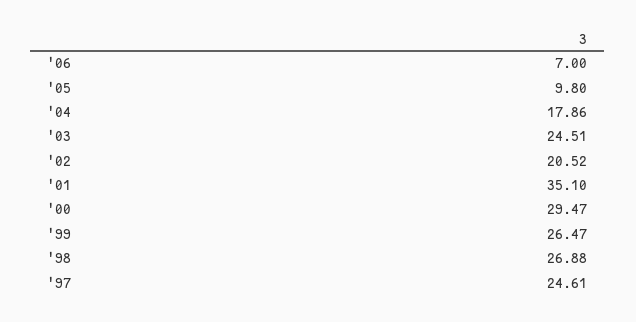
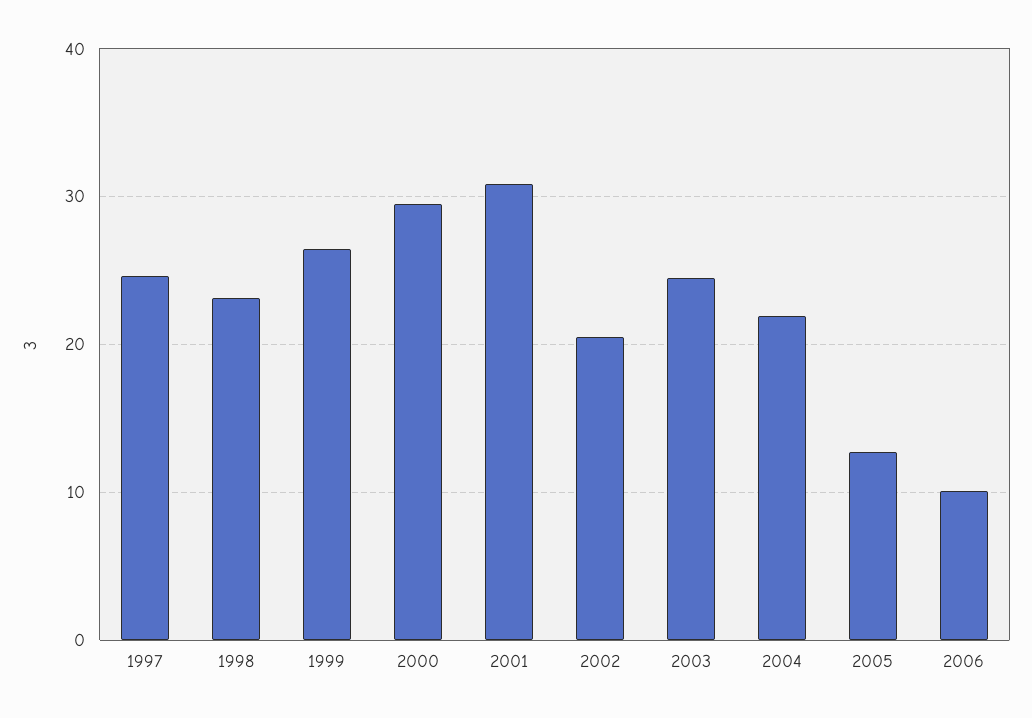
'06: 7 -> 10
'05: 9.8 -> 13
'04: 17.86 -> 22
'01: 35.1 -> 31
'98: 26.88 -> 23

